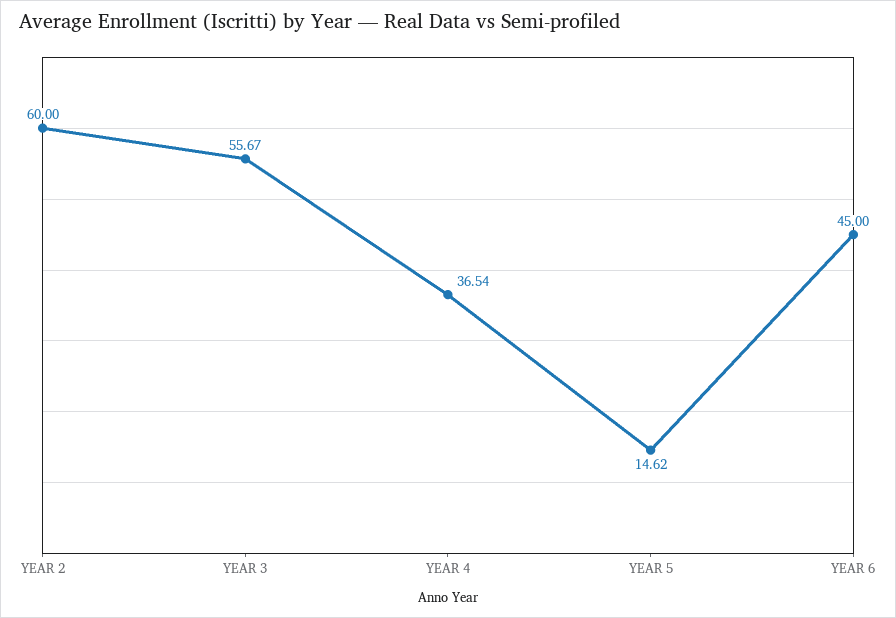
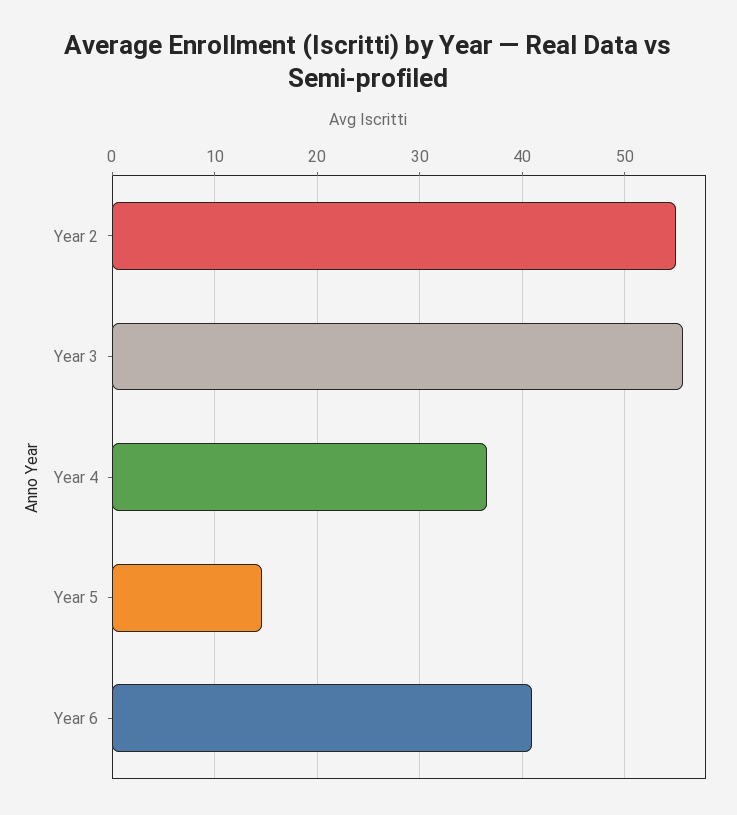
YEAR 2: 60 -> 55
YEAR 6: 45 -> 41

